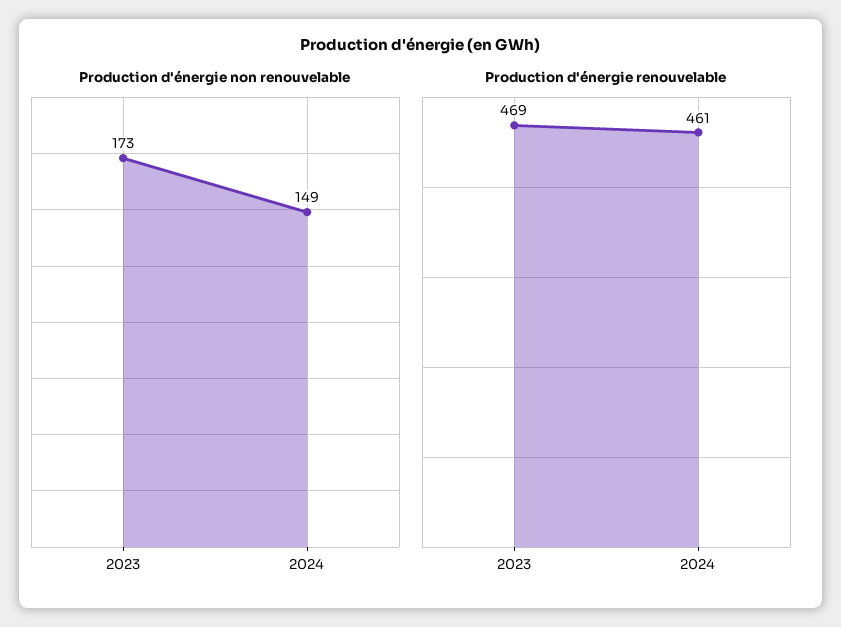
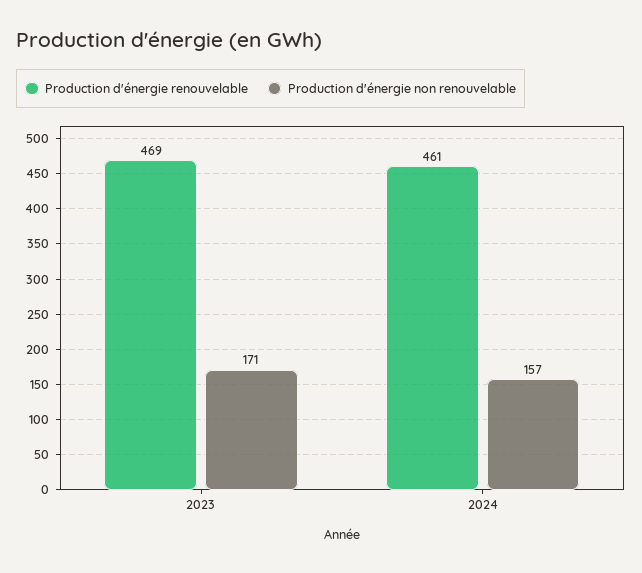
Production d'énergie non renouvelable, 2023: 173 -> 171
Production d'énergie non renouvelable, 2024: 149 -> 157

